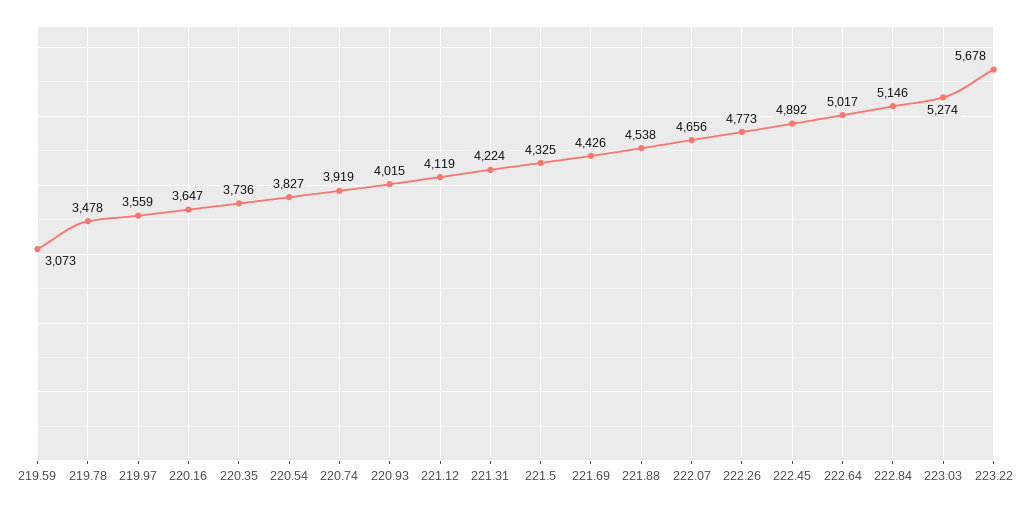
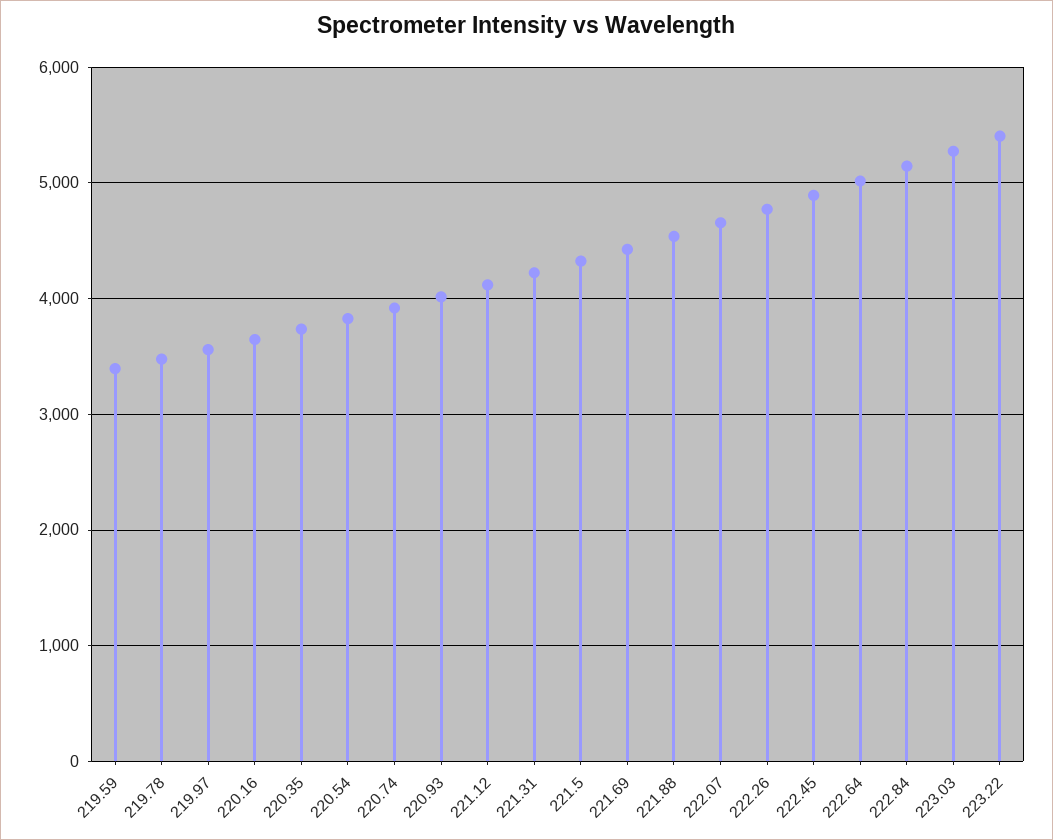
219.59: 3073 -> 3400
223.22: 5678 -> 5400

